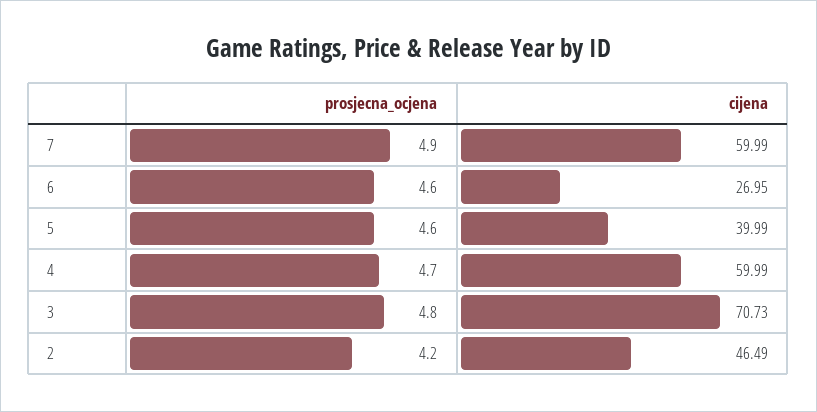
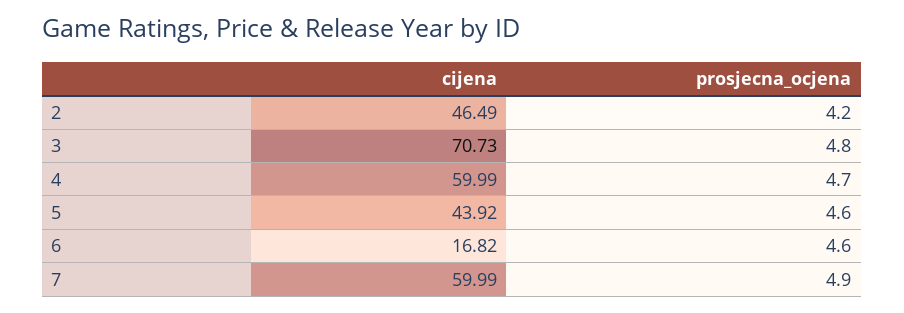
cijena, 6: 26.95 -> 16.82
cijena, 5: 39.99 -> 43.92

